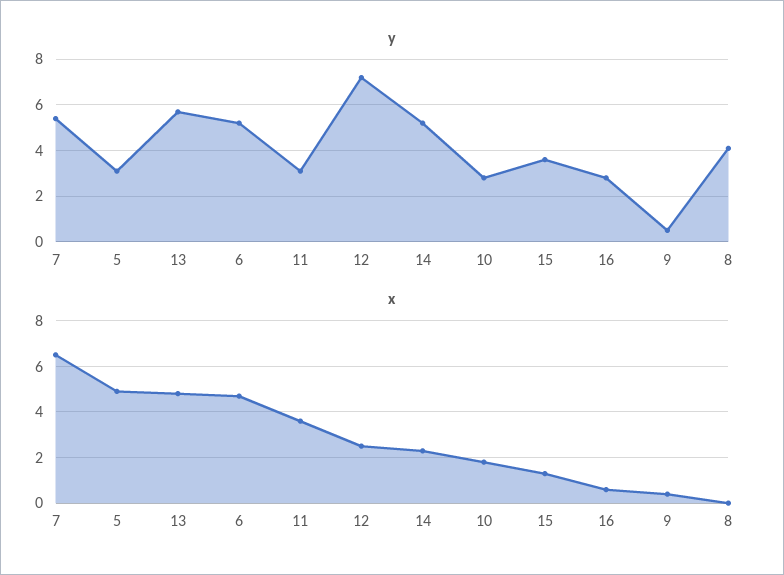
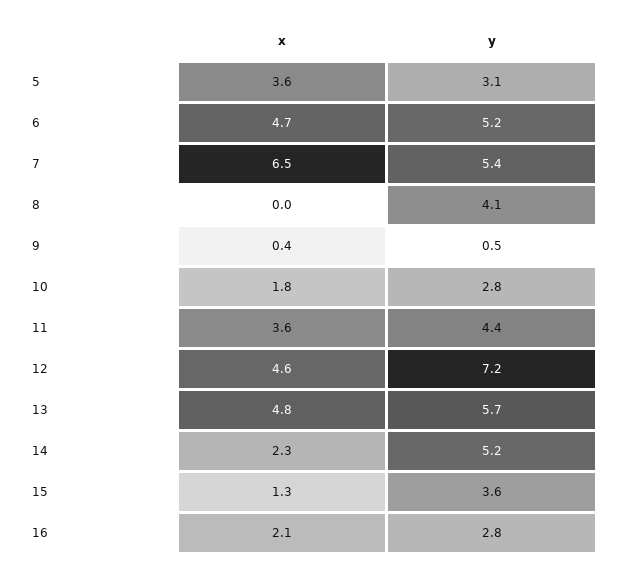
y, 11: 3 -> 4.4
x, 5: 5 -> 3.6
x, 12: 2.5 -> 4.6
x, 16: 0.5 -> 2.1

